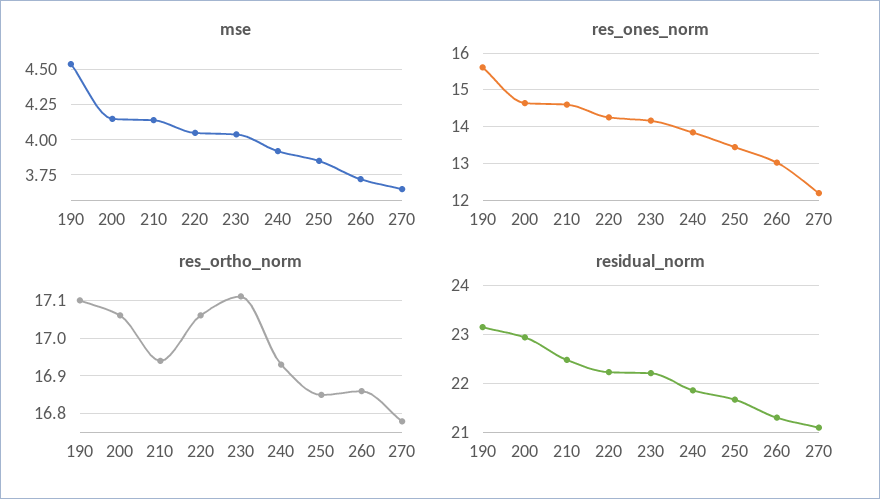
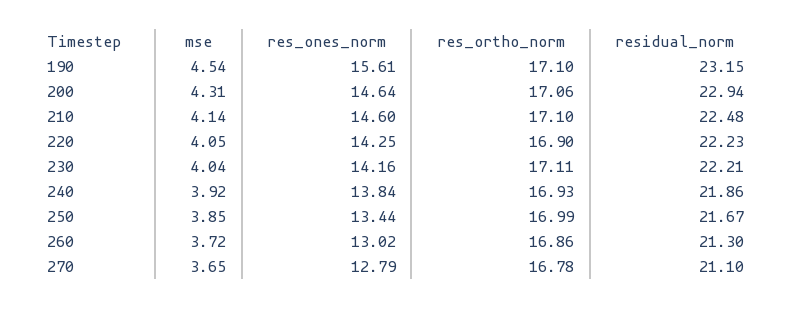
mse, 200: 4.15 -> 4.31
res_ones_norm, 270: 12.2 -> 12.79
res_ortho_norm, 210: 16.95 -> 17.1
res_ortho_norm, 220: 17.05 -> 16.9
res_ortho_norm, 250: 16.85 -> 16.99

